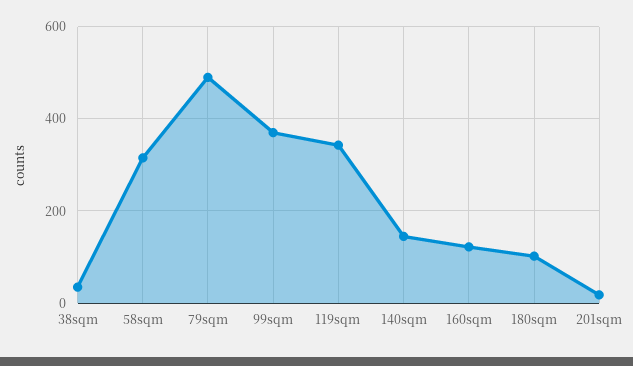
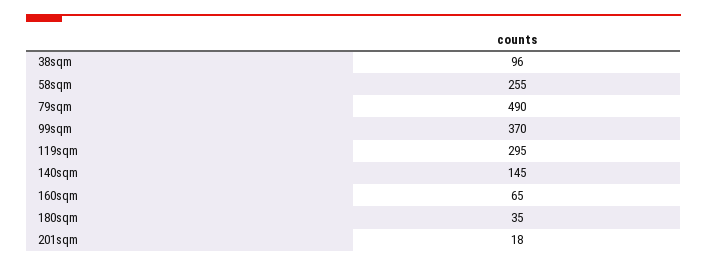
38sqm: 40 -> 96
58sqm: 320 -> 255
119sqm: 340 -> 295
160sqm: 120 -> 65
180sqm: 100 -> 35

